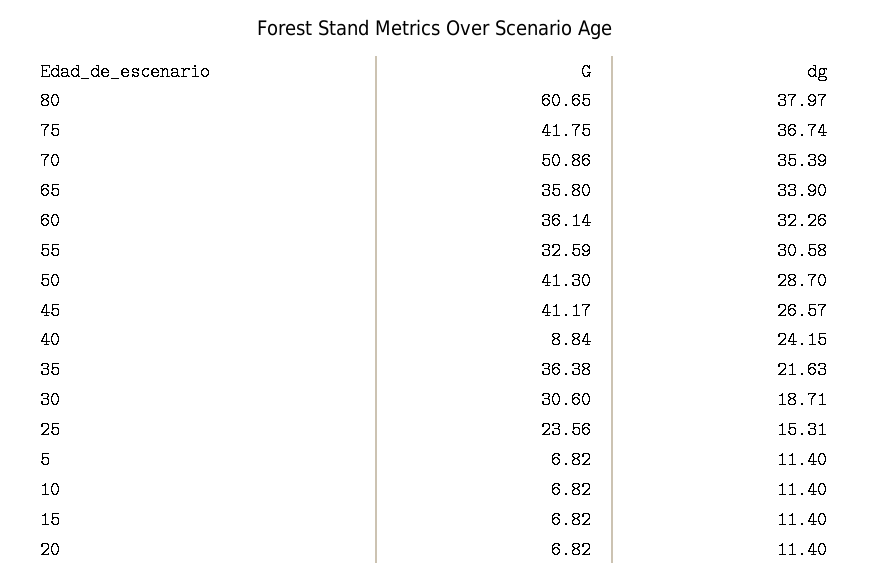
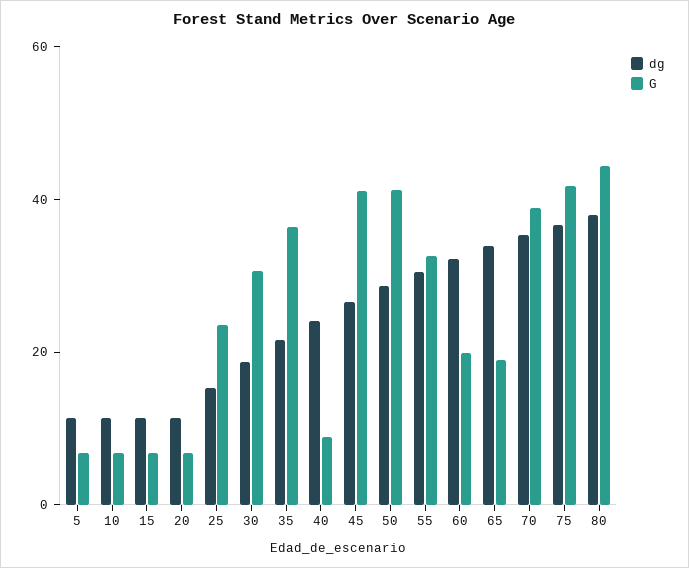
G, 80: 60.65 -> 45
G, 70: 50.86 -> 40
G, 65: 35.8 -> 20
G, 60: 36.14 -> 20

